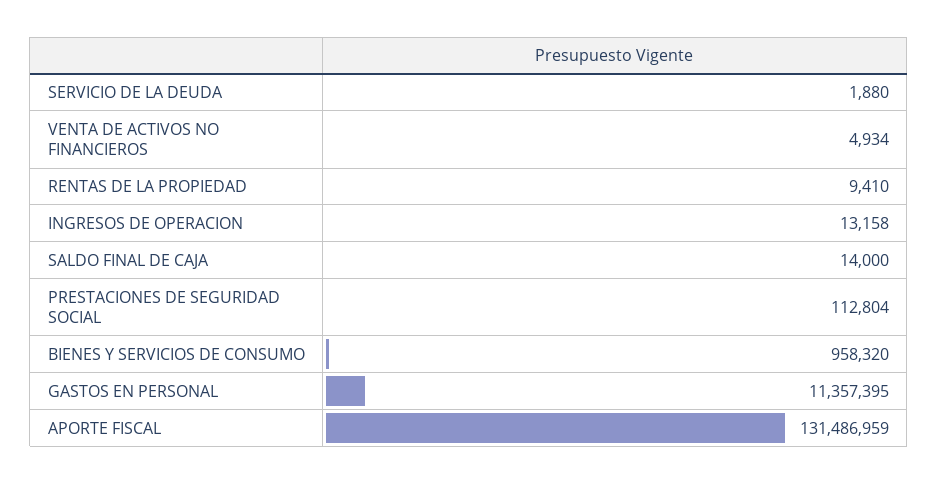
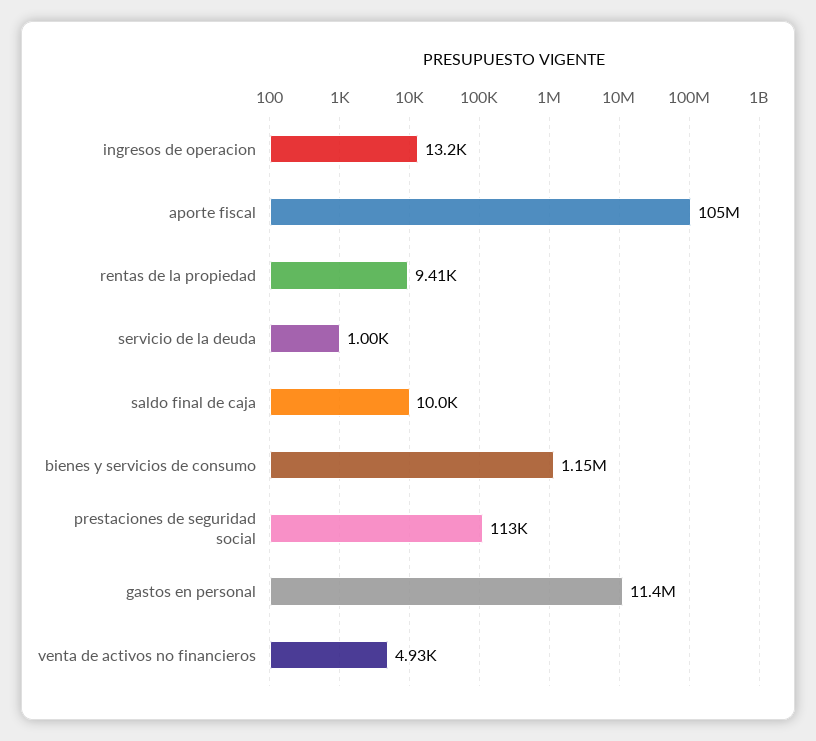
SERVICIO DE LA DEUDA: 1880 -> 1000
SALDO FINAL DE CAJA: 14000 -> 10000
BIENES Y SERVICIOS DE CONSUMO: 958320 -> 1150000
APORTE FISCAL: 131486959 -> 105000000

